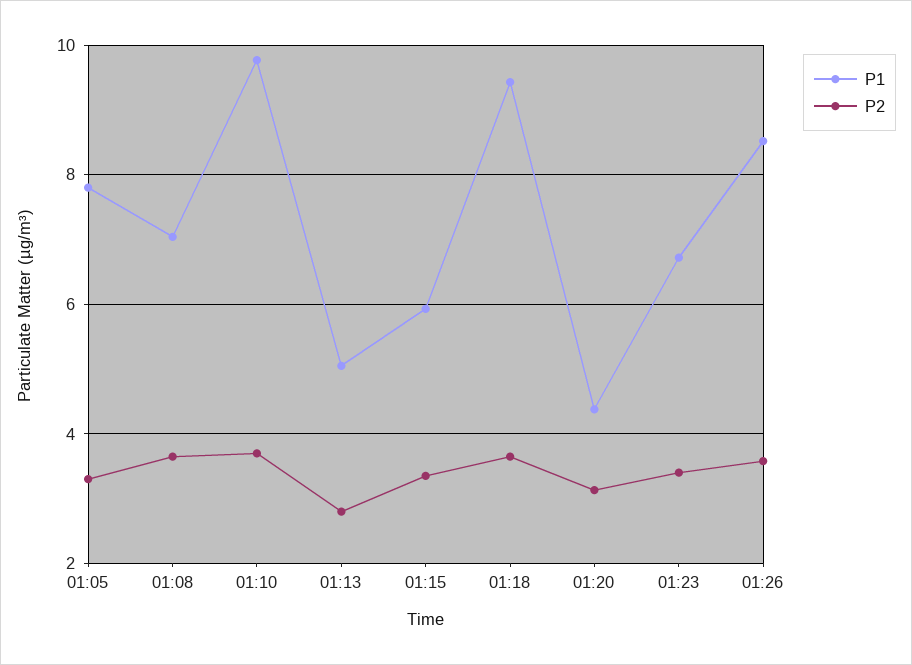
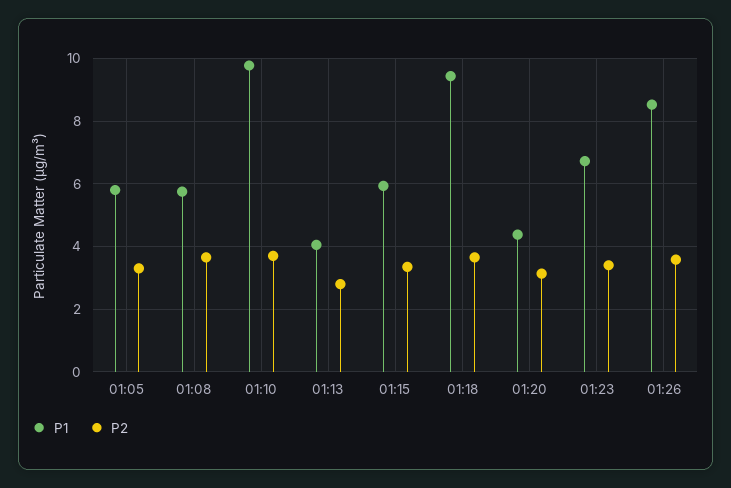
P1, 01:05: 7.8 -> 5.8
P1, 01:08: 7 -> 5.8
P1, 01:13: 5 -> 4

